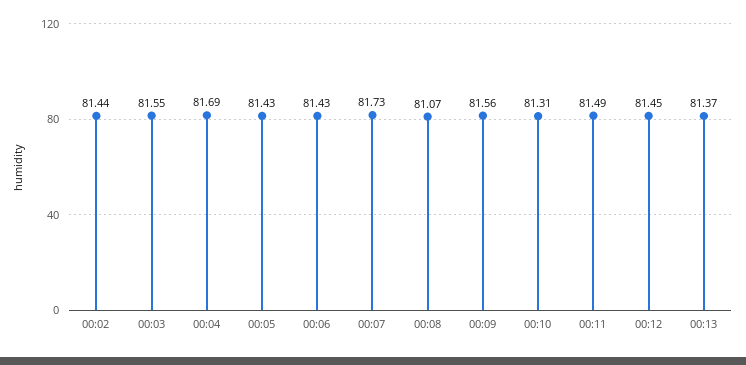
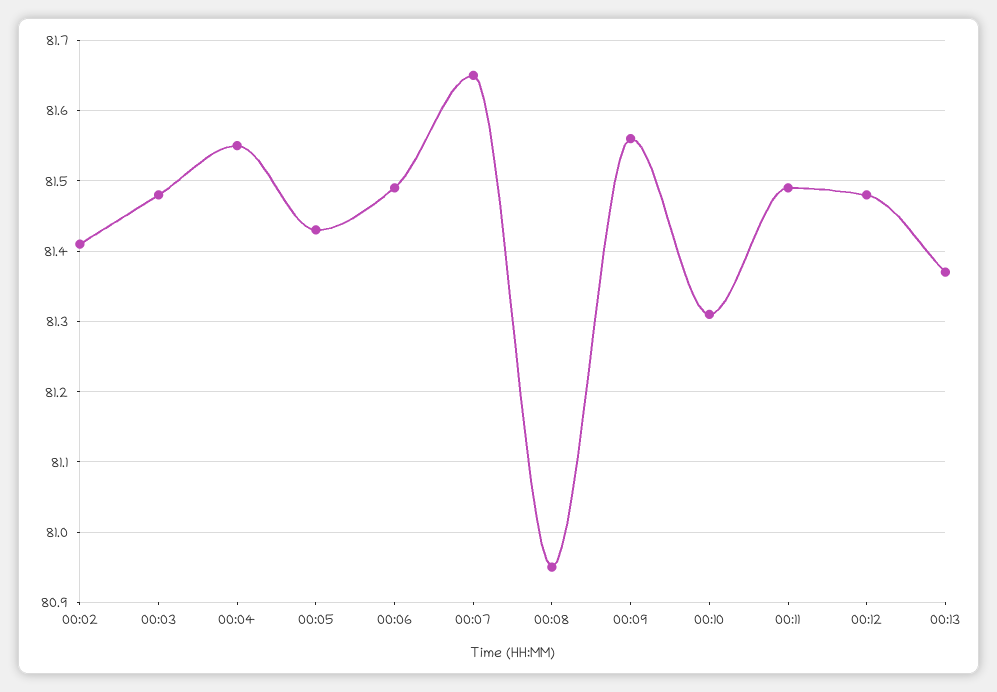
00:02: 81.44 -> 81.41
00:03: 81.55 -> 81.48
00:04: 81.69 -> 81.55
00:06: 81.43 -> 81.49
00:07: 81.73 -> 81.65
00:08: 81.07 -> 80.95
00:12: 81.45 -> 81.48

